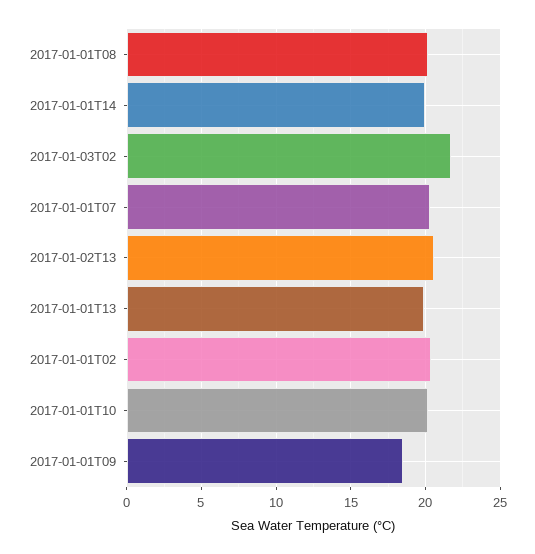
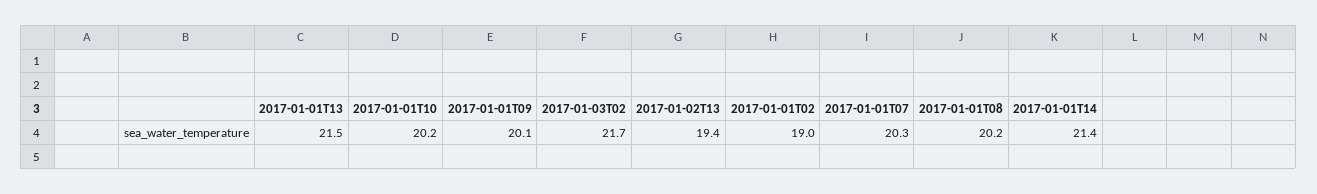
2017-01-01T14: 20 -> 21.4
2017-01-02T13: 20.5 -> 19.4
2017-01-01T13: 20 -> 21.5
2017-01-01T02: 20.5 -> 19
2017-01-01T09: 18.5 -> 20.1

